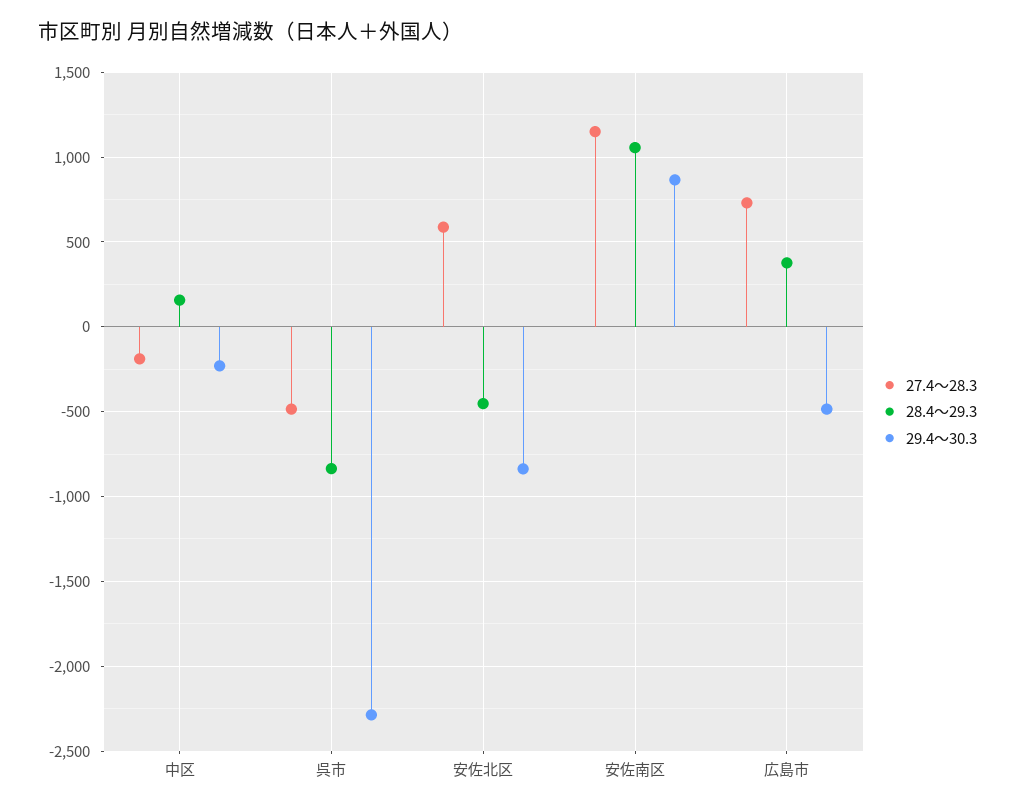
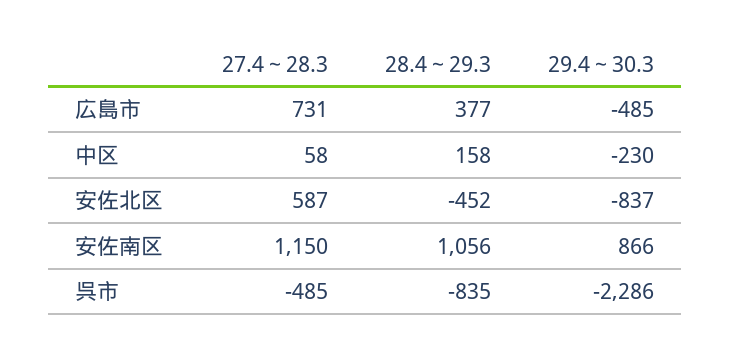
27.4～28.3, 中区: -200 -> 58

